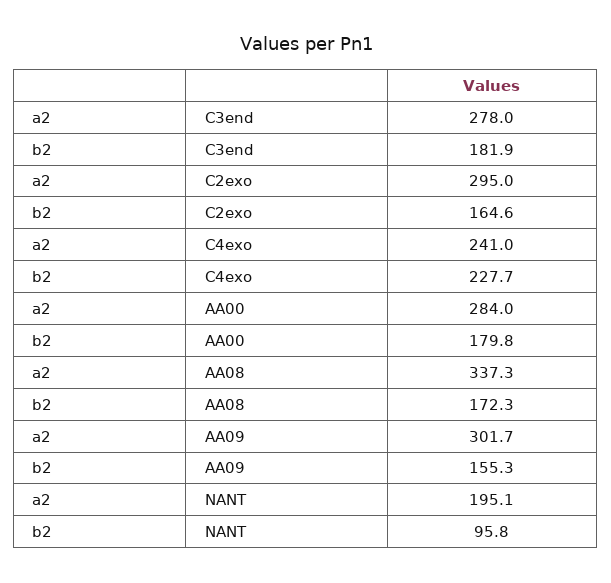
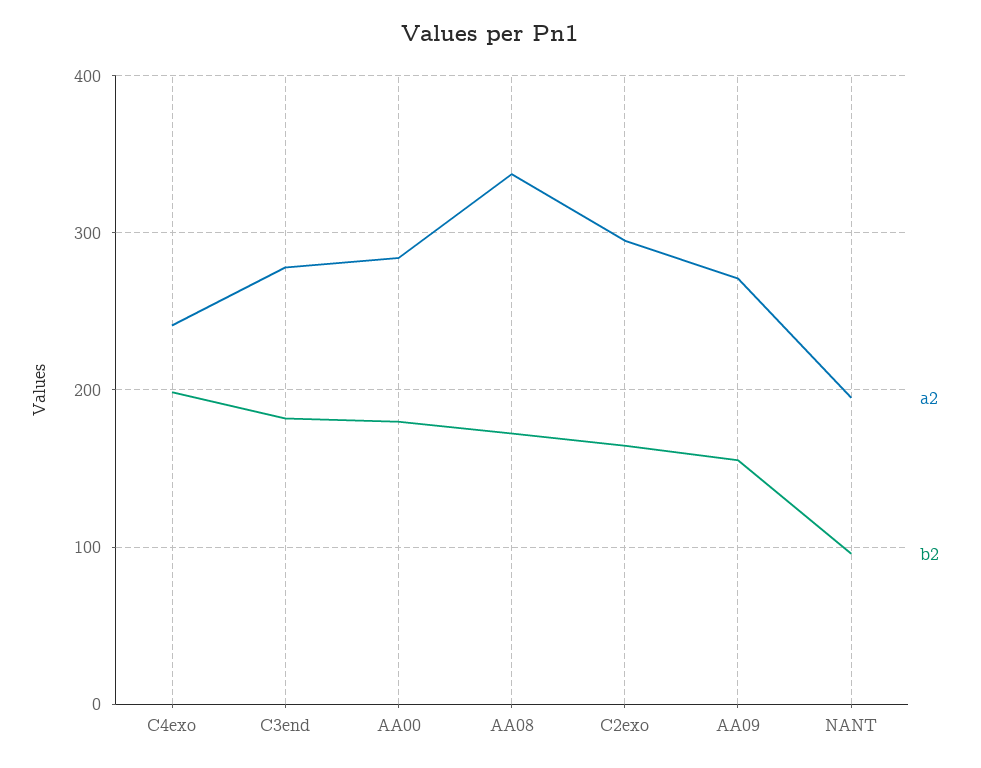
b2, C4exo: 227.7 -> 200
a2, AA09: 301.7 -> 270

